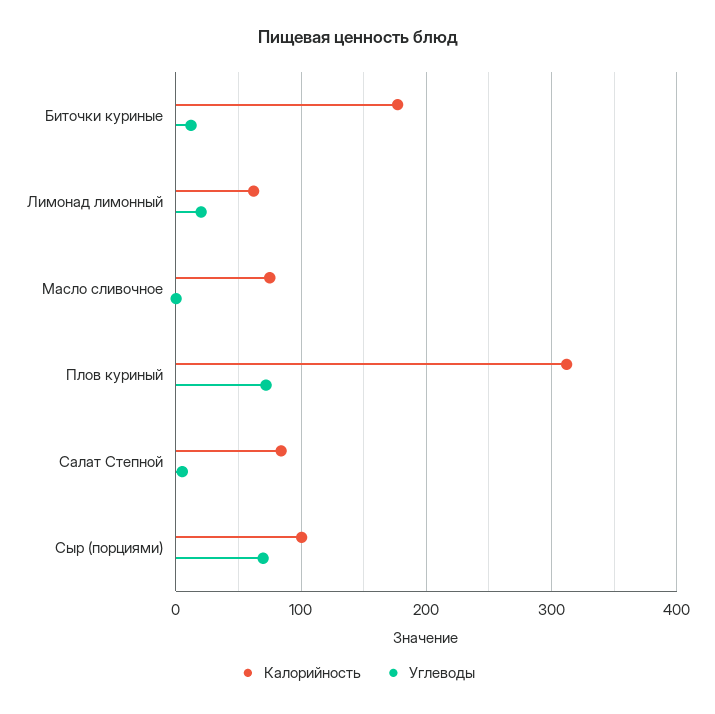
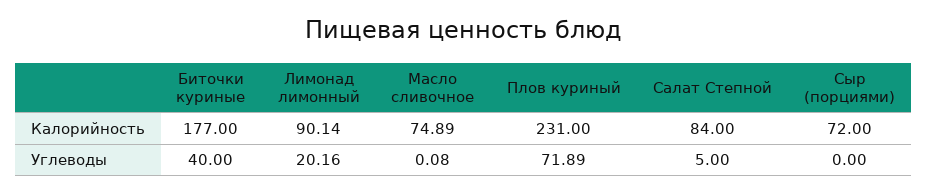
Углеводы, Биточки куриные: 10 -> 40
Калорийность, Лимонад лимонный: 60 -> 90.14
Калорийность, Плов куриный: 310 -> 231
Калорийность, Сыр (порциями): 100 -> 72
Углеводы, Сыр (порциями): 70 -> 0

